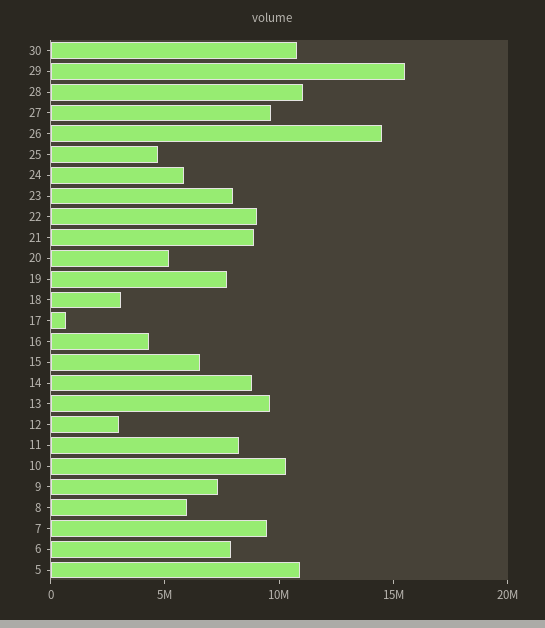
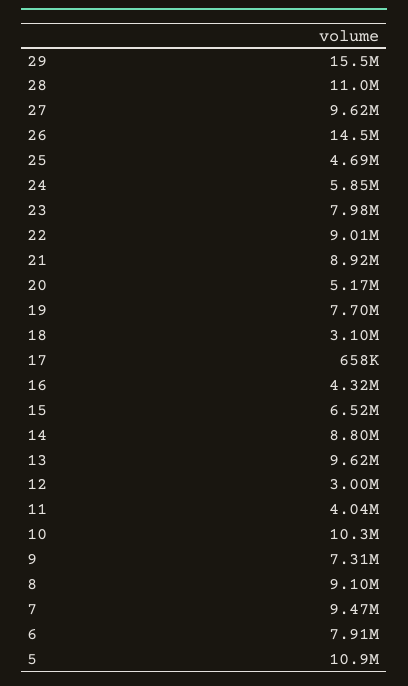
30: 11000000 -> none
11: 8000000 -> 4040000
8: 6000000 -> 9100000

